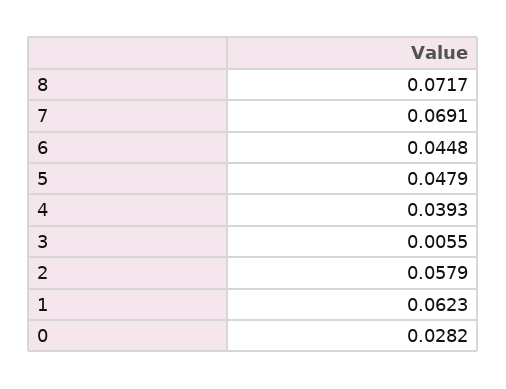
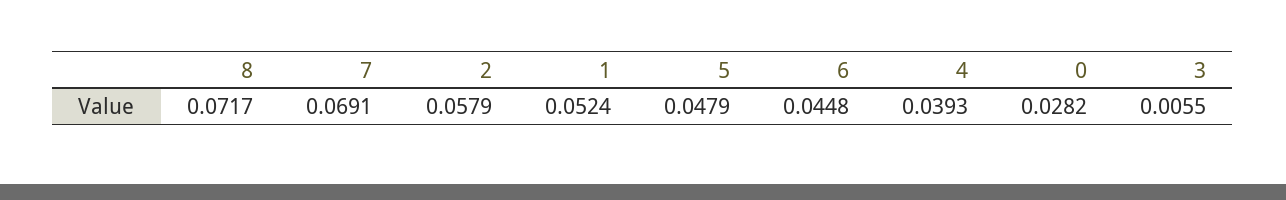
1: 0.0623 -> 0.0524

